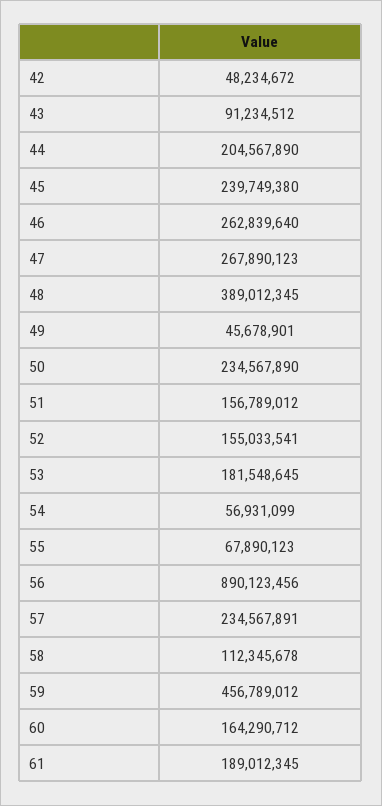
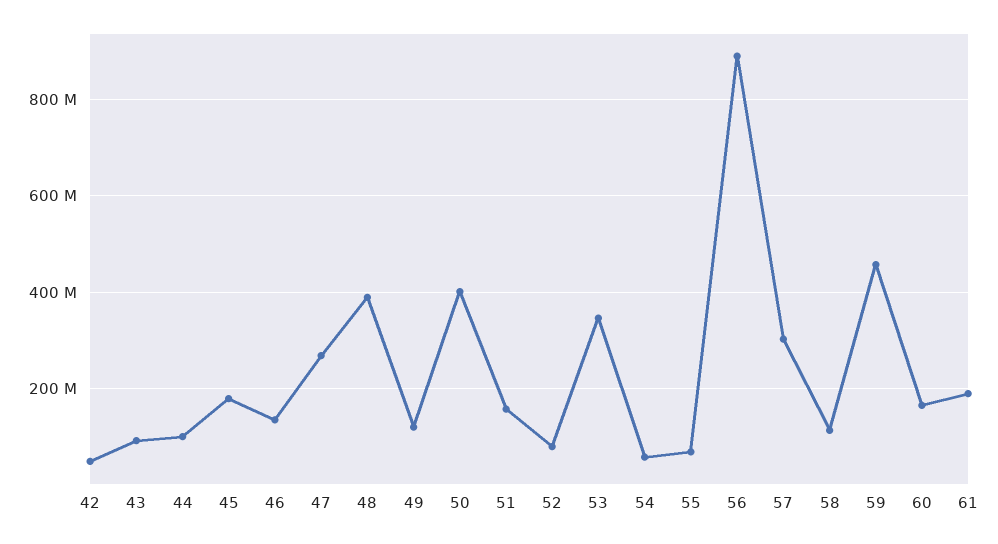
44: 204567890 -> 100000000
45: 239749380 -> 180000000
46: 262839640 -> 140000000
49: 45678901 -> 120000000
50: 234567890 -> 400000000
52: 155033541 -> 80000000
53: 181548645 -> 340000000
57: 234567891 -> 300000000

